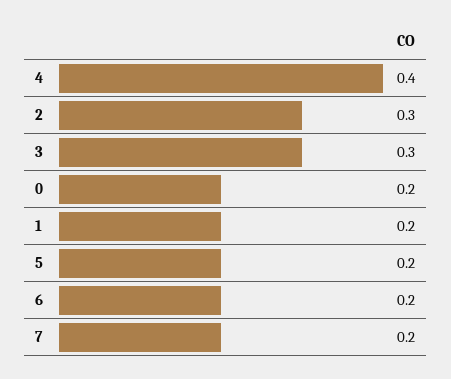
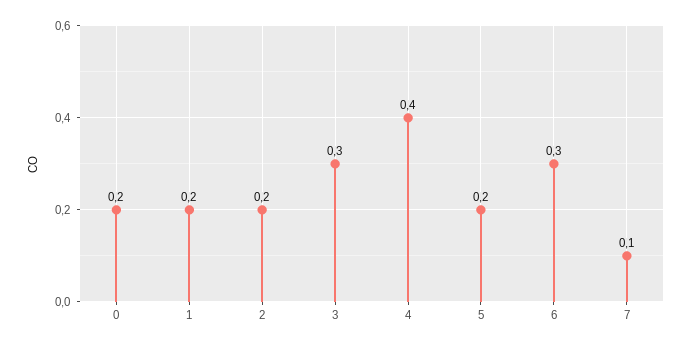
2: 0.3 -> 0.2
6: 0.2 -> 0.3
7: 0.2 -> 0.1

